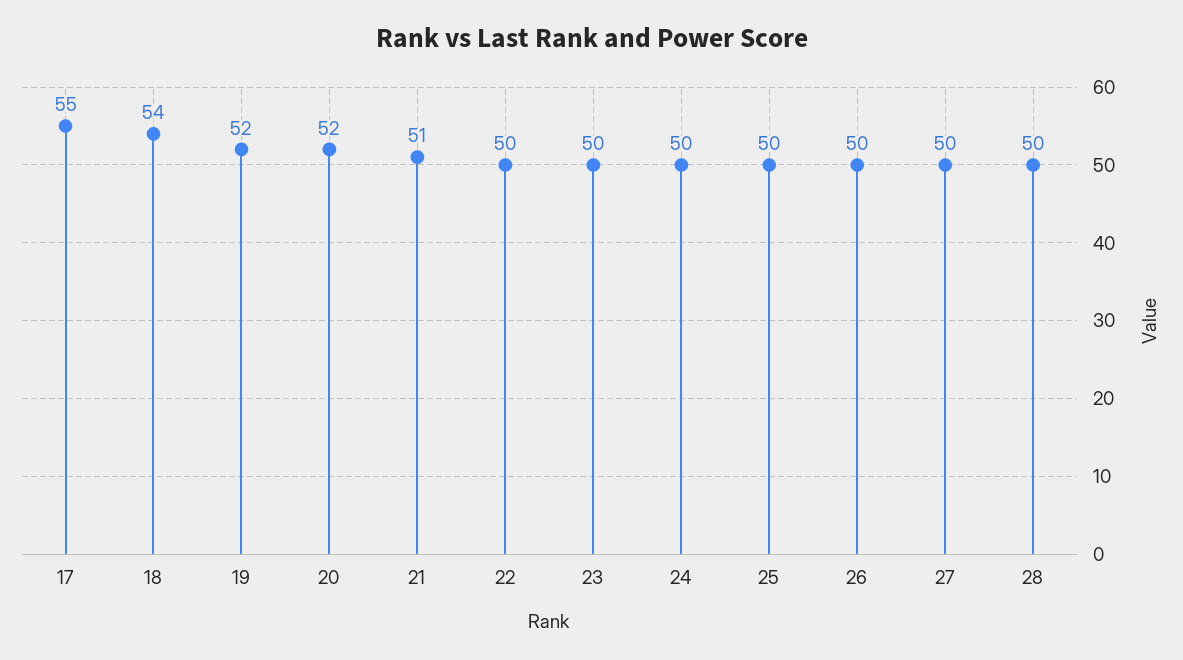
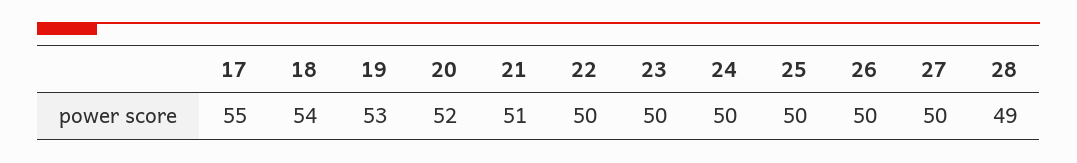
19: 52 -> 53
28: 50 -> 49

